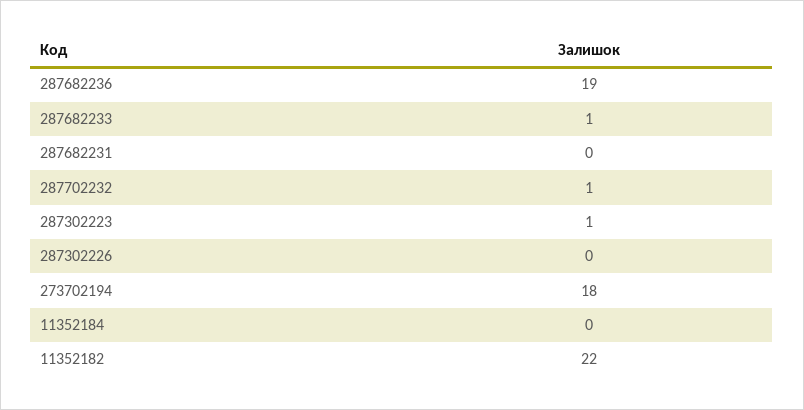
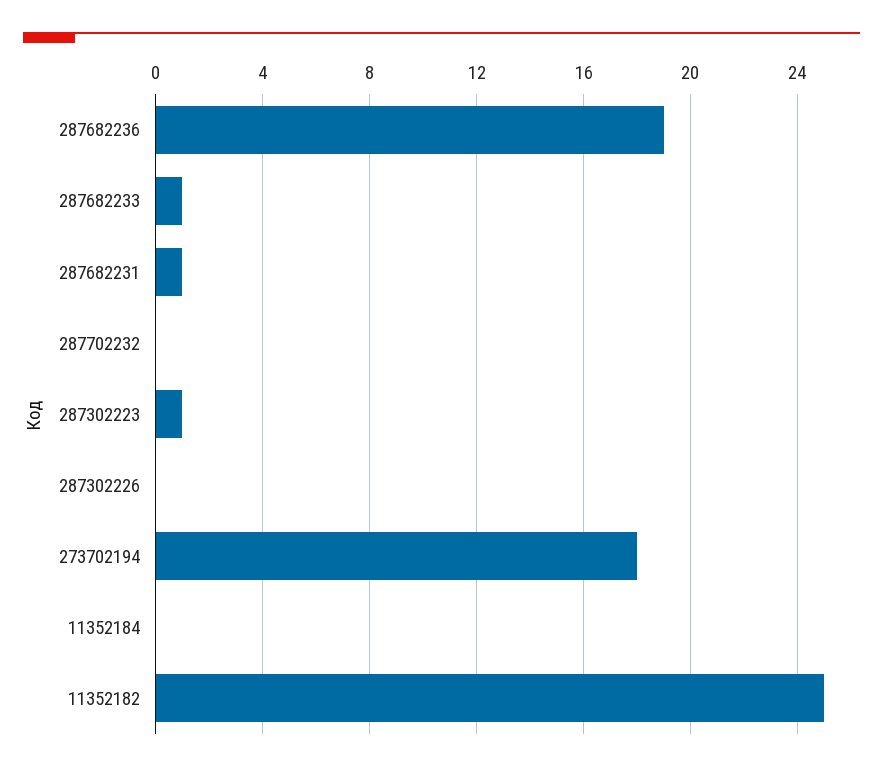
287682231: 0 -> 1
287702232: 1 -> 0
11352182: 22 -> 25

